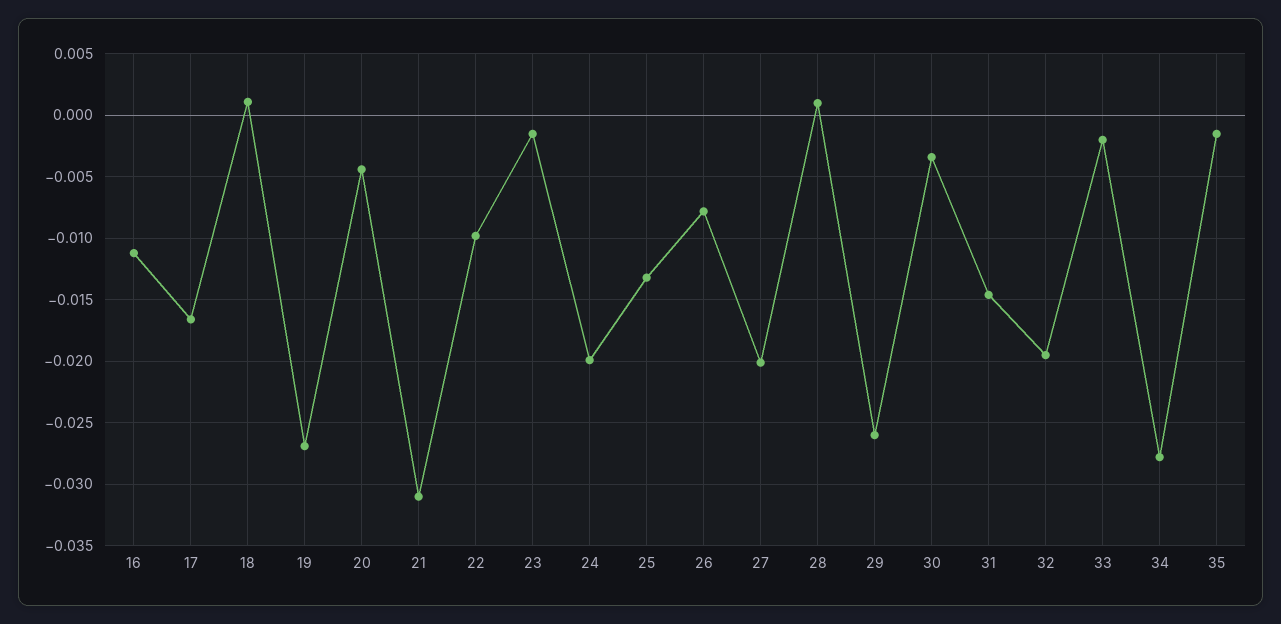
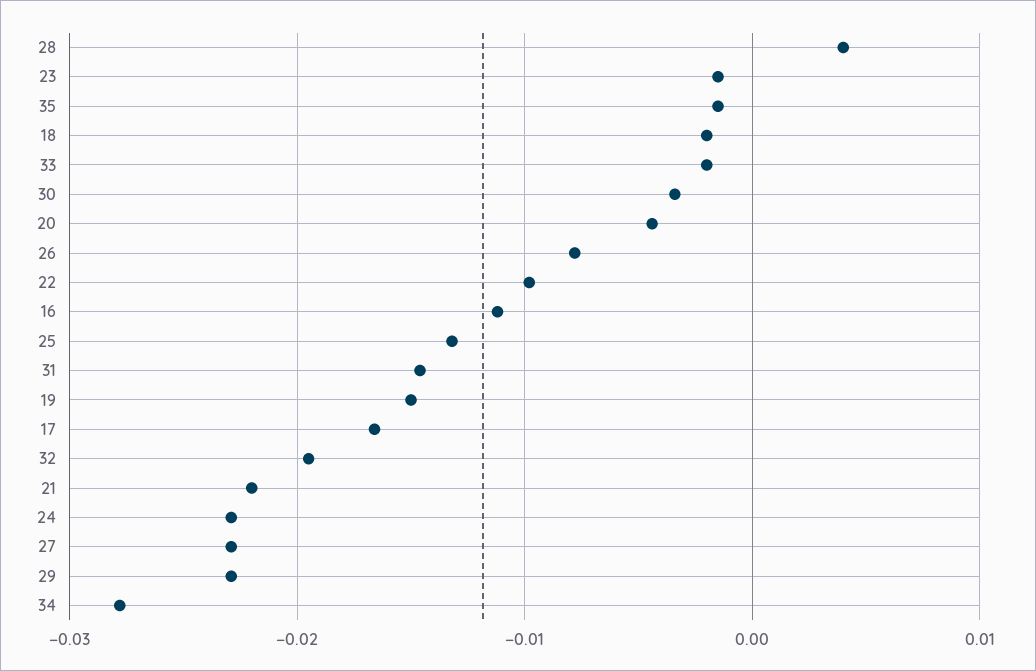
18: 0.001 -> -0.002
19: -0.027 -> -0.015
21: -0.031 -> -0.022
24: -0.02 -> -0.023
27: -0.02 -> -0.023
28: 0.001 -> 0.004
29: -0.026 -> -0.023

